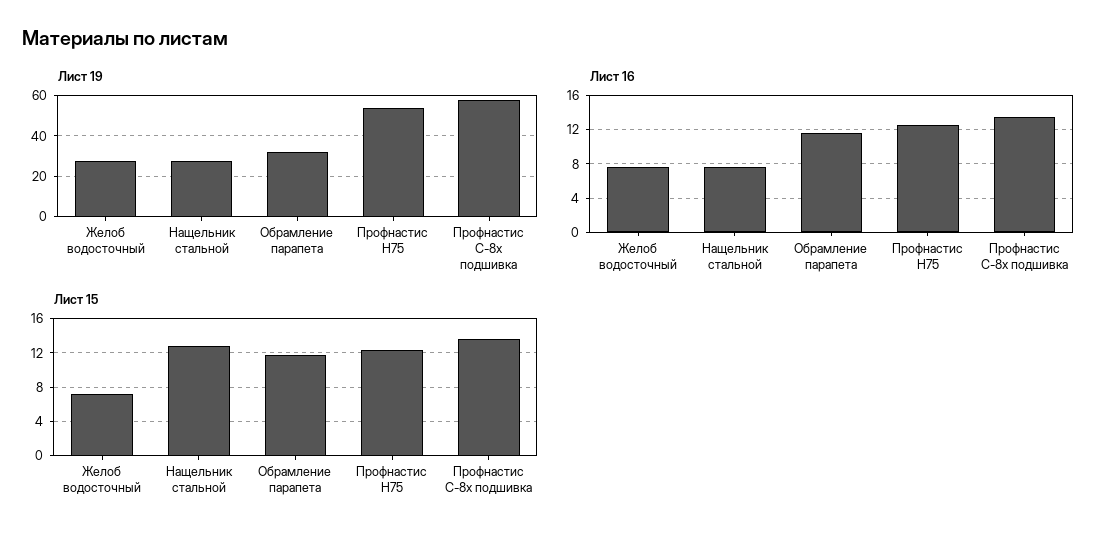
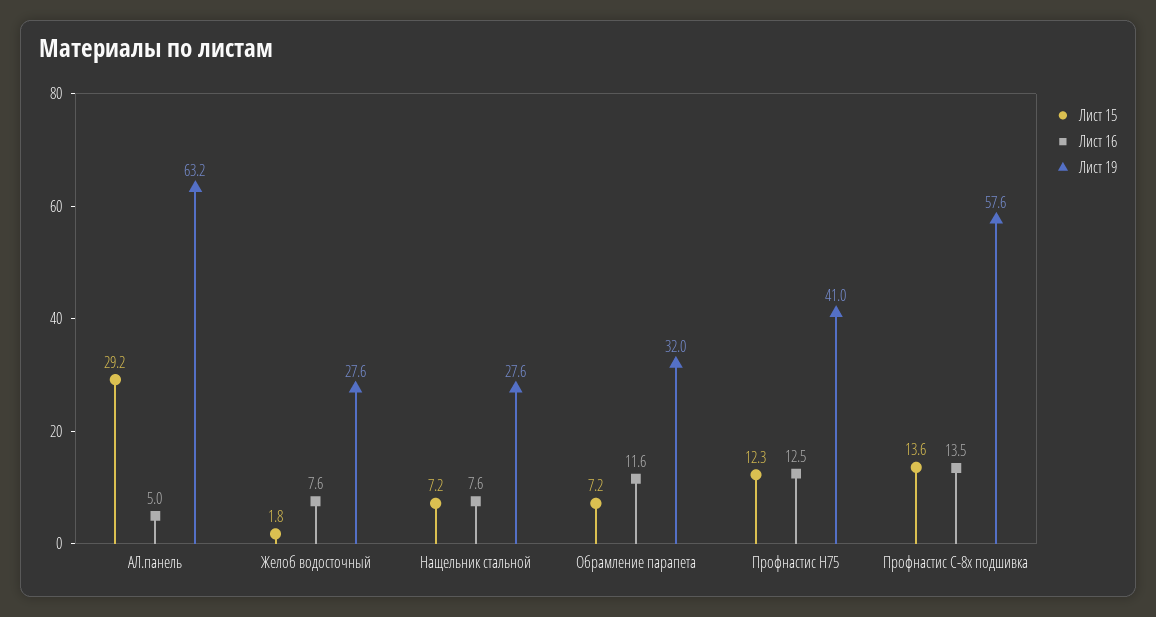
Лист 19, Профнастис Н75: 55 -> 41
Лист 15, Желоб водосточный: 7 -> 1.8
Лист 15, Нащельник стальной: 13 -> 7.2
Лист 15, Обрамление парапета: 12 -> 7.2
Лист 15, АЛ.панель: none -> 29.2
Лист 16, АЛ.панель: none -> 5
Лист 19, АЛ.панель: none -> 63.2

